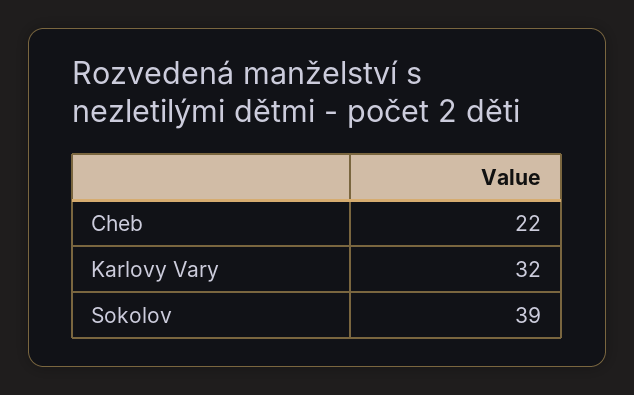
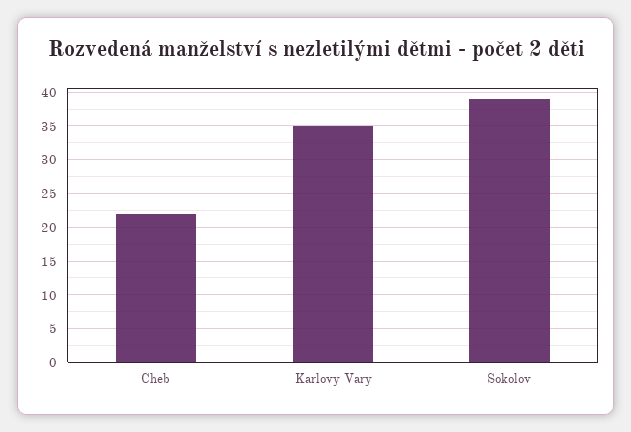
Karlovy Vary: 32 -> 35

